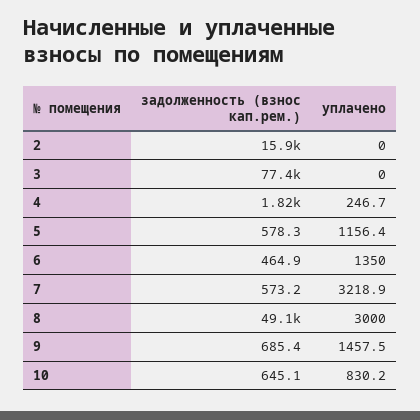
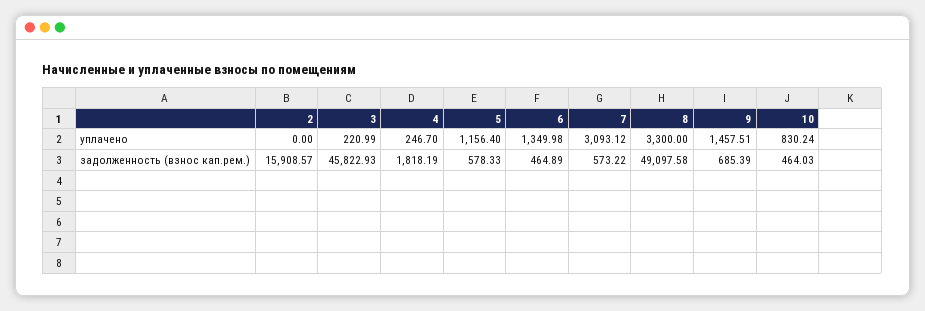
задолженность (взнос кап.рем.), 3: 77400 -> 45822.93
уплачено, 3: 0 -> 220.99
уплачено, 7: 3218.9 -> 3093.12
уплачено, 8: 3000 -> 3300
задолженность (взнос кап.рем.), 10: 645.1 -> 464.03

